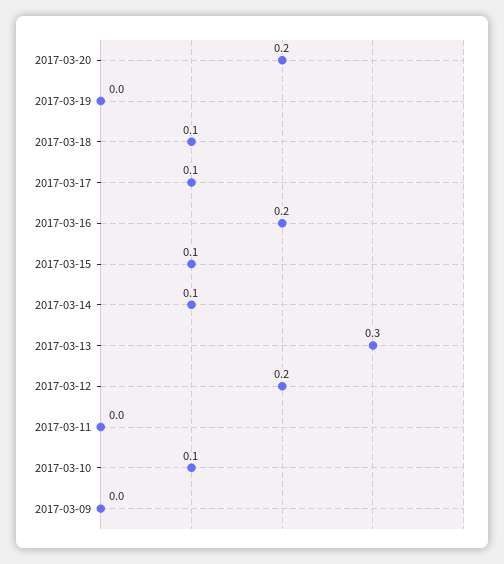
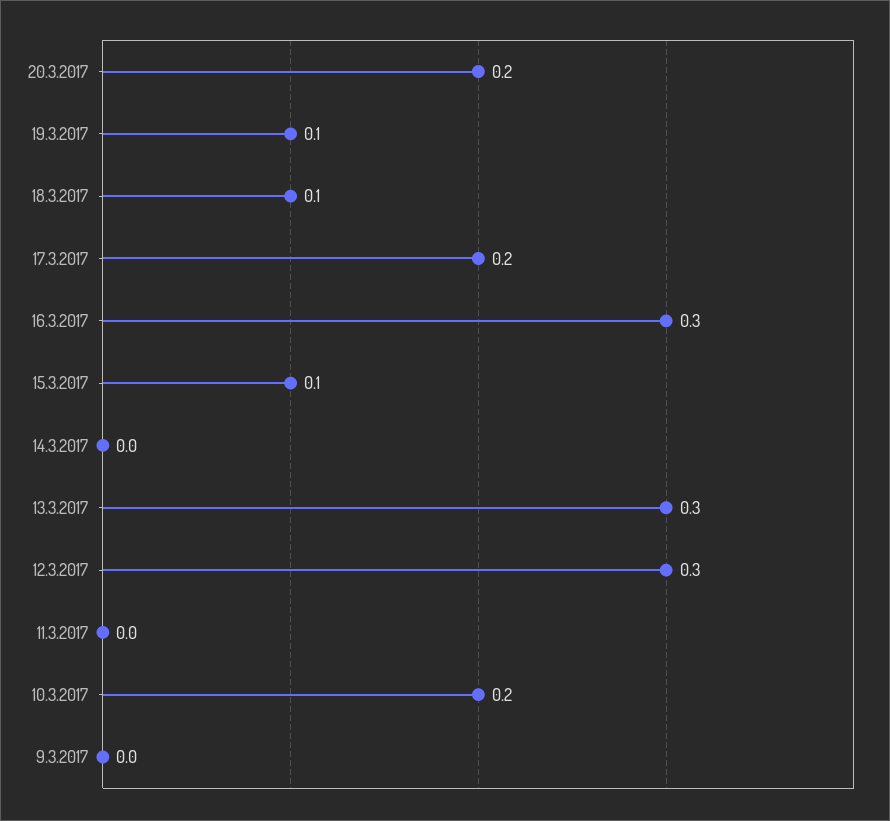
2017-03-19: 0 -> 0.1
2017-03-17: 0.1 -> 0.2
2017-03-16: 0.2 -> 0.3
2017-03-14: 0.1 -> 0
2017-03-12: 0.2 -> 0.3
2017-03-10: 0.1 -> 0.2

